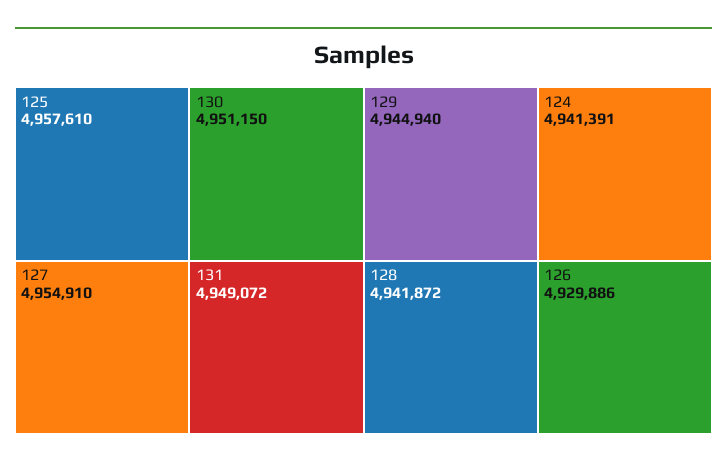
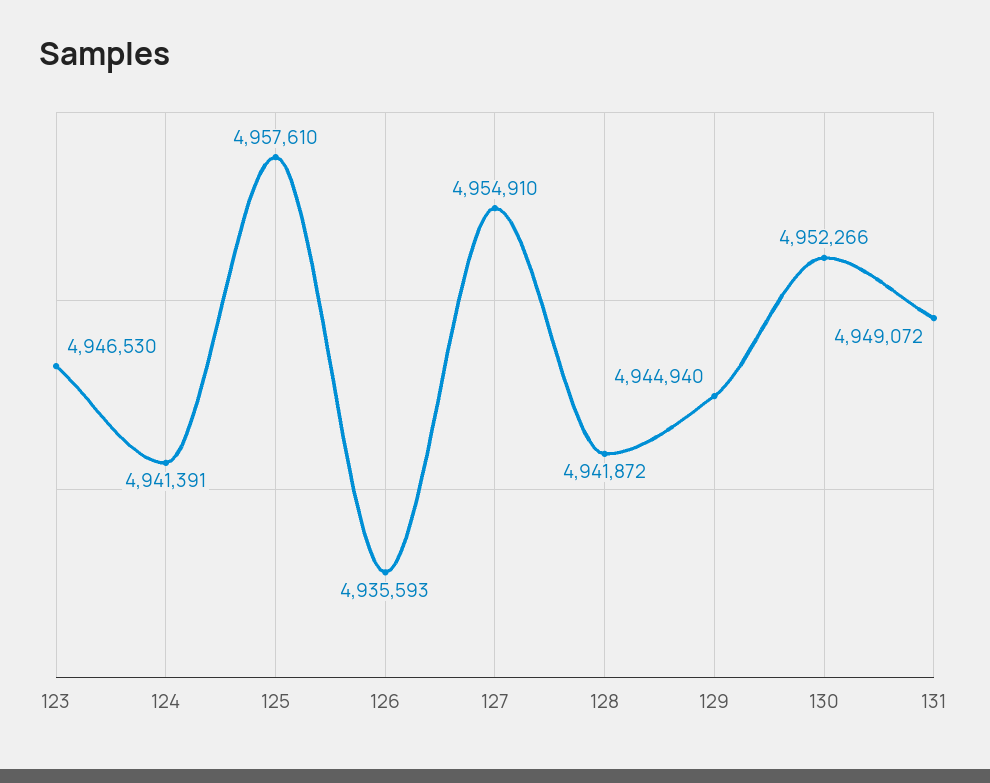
130: 4951150 -> 4952266
126: 4929886 -> 4935593
123: none -> 4946530

